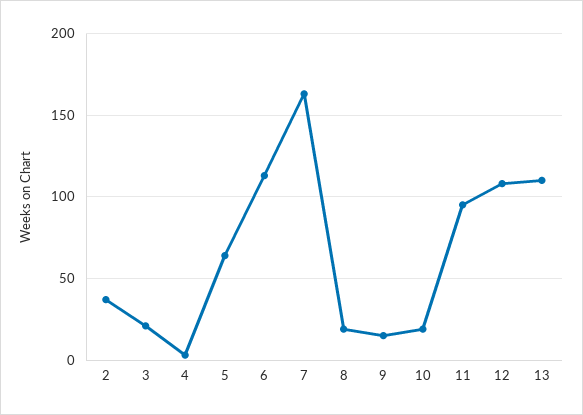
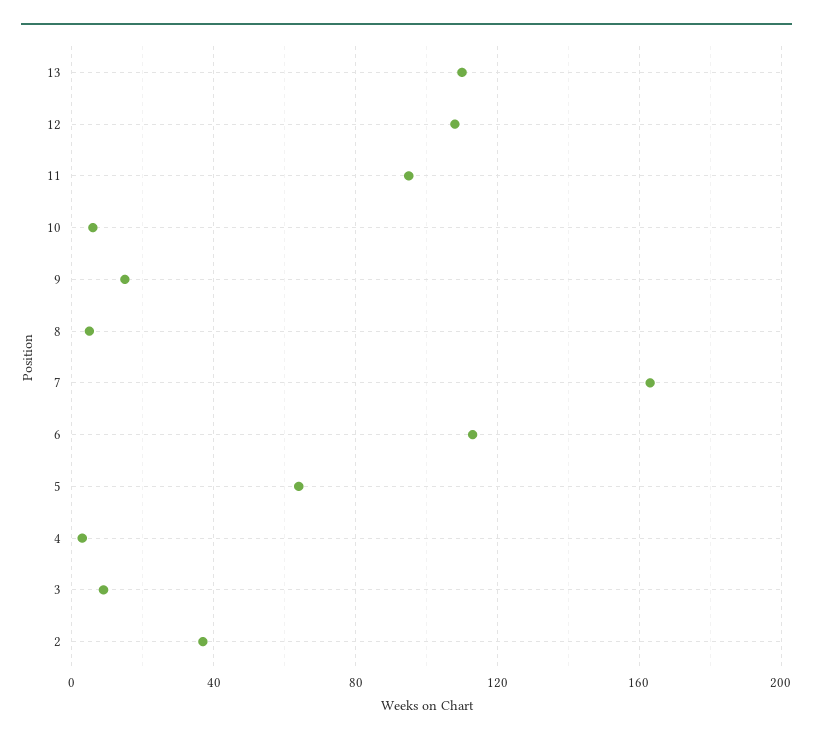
3: 20 -> 10
8: 20 -> 5
10: 20 -> 5

